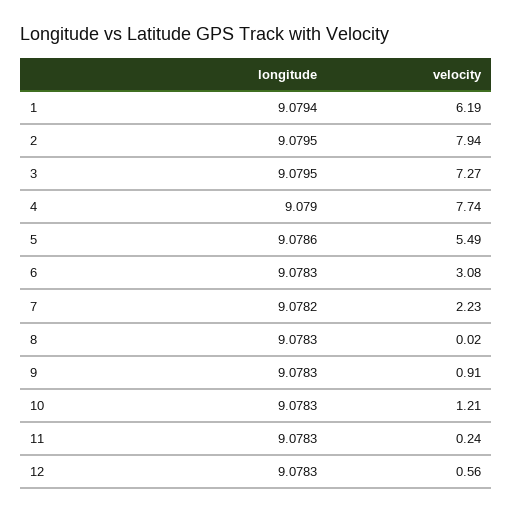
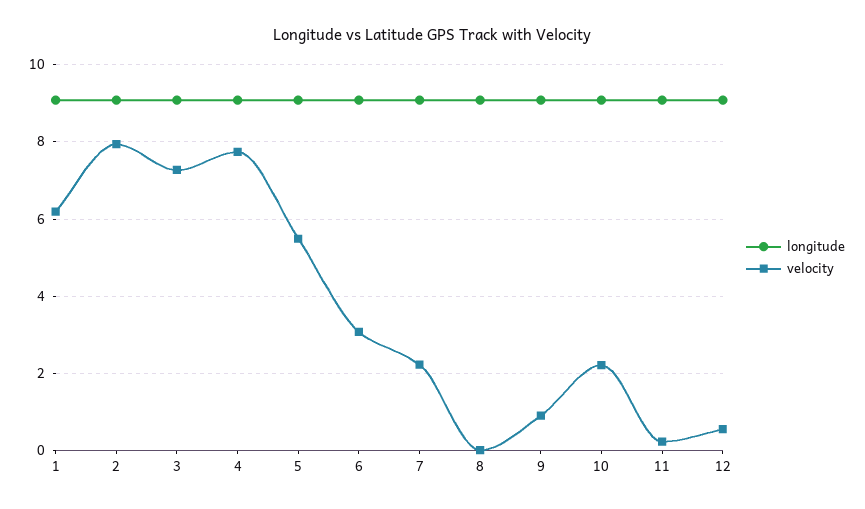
velocity, 10: 1.21 -> 2.2

